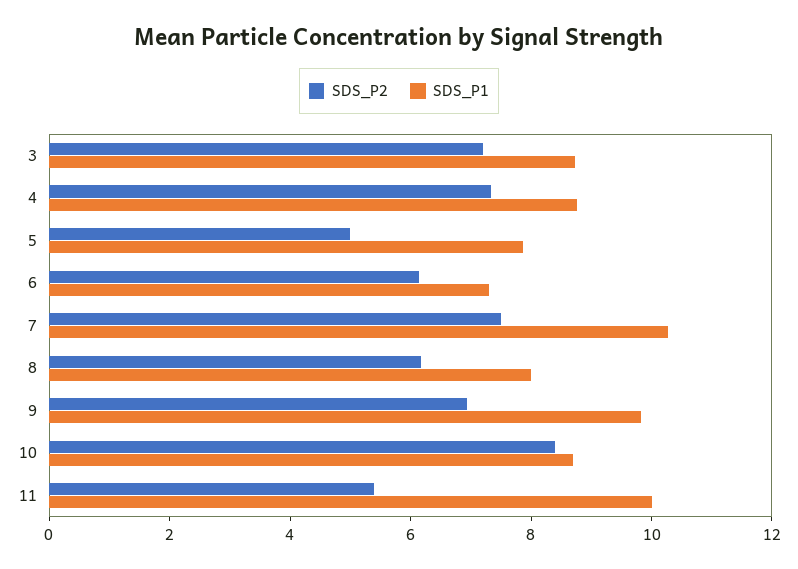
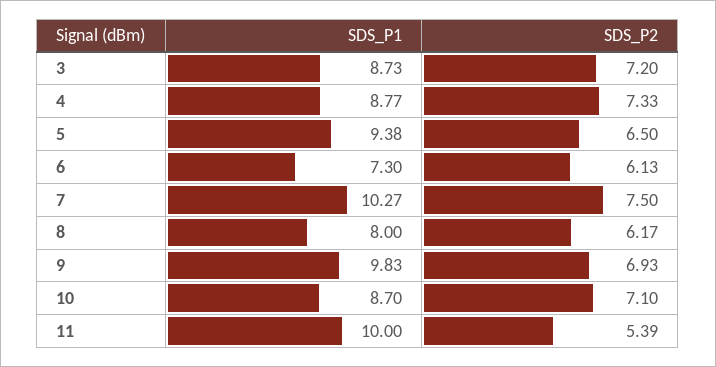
SDS_P2, 5: 5 -> 6.5
SDS_P1, 5: 8 -> 9.38
SDS_P2, 10: 8.5 -> 7.1

